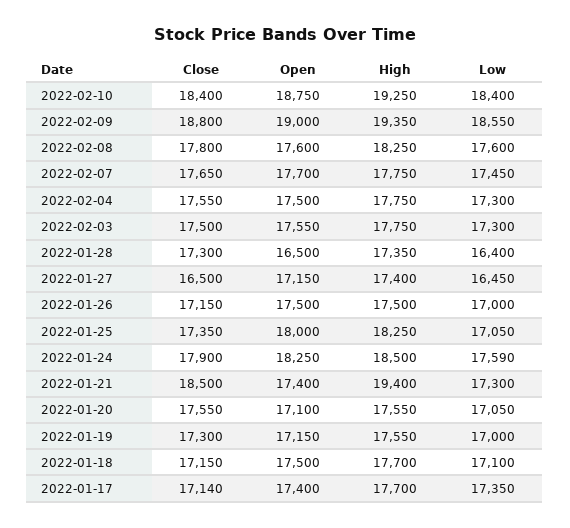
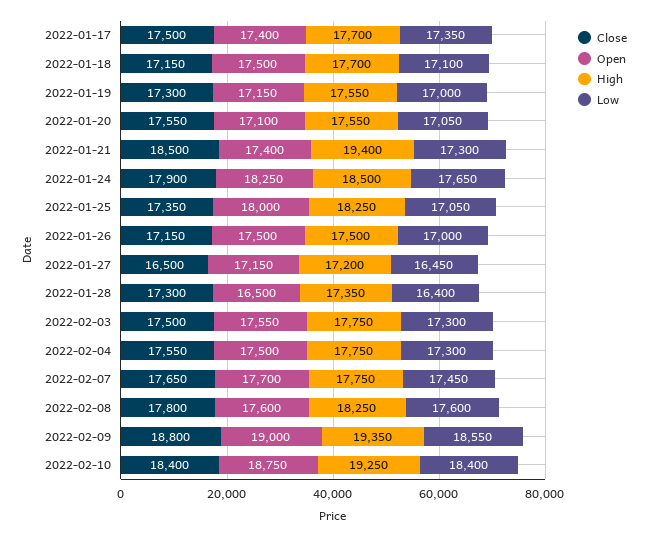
High, 2022-01-27: 17400 -> 17200
Low, 2022-01-24: 17590 -> 17650
Close, 2022-01-17: 17140 -> 17500

